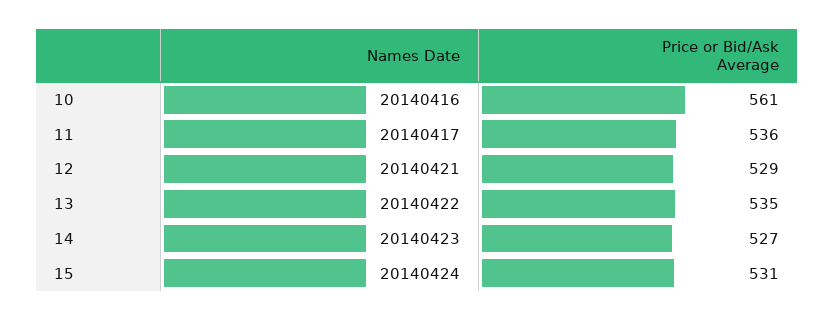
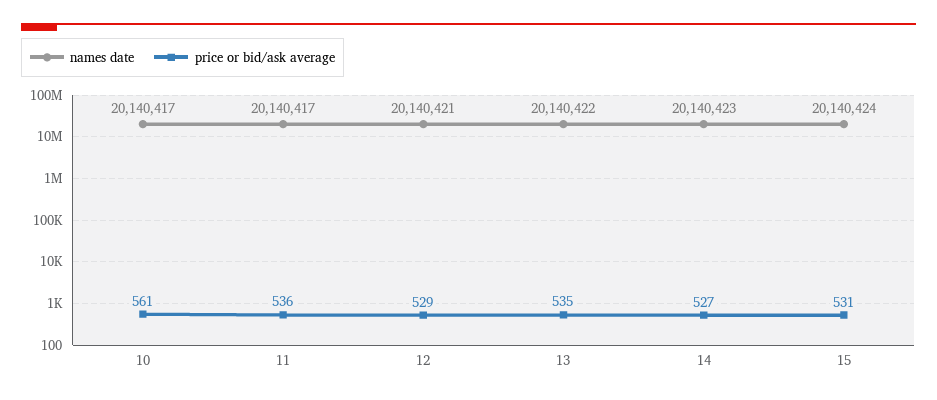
Names Date, 10: 20140416 -> 20140417

